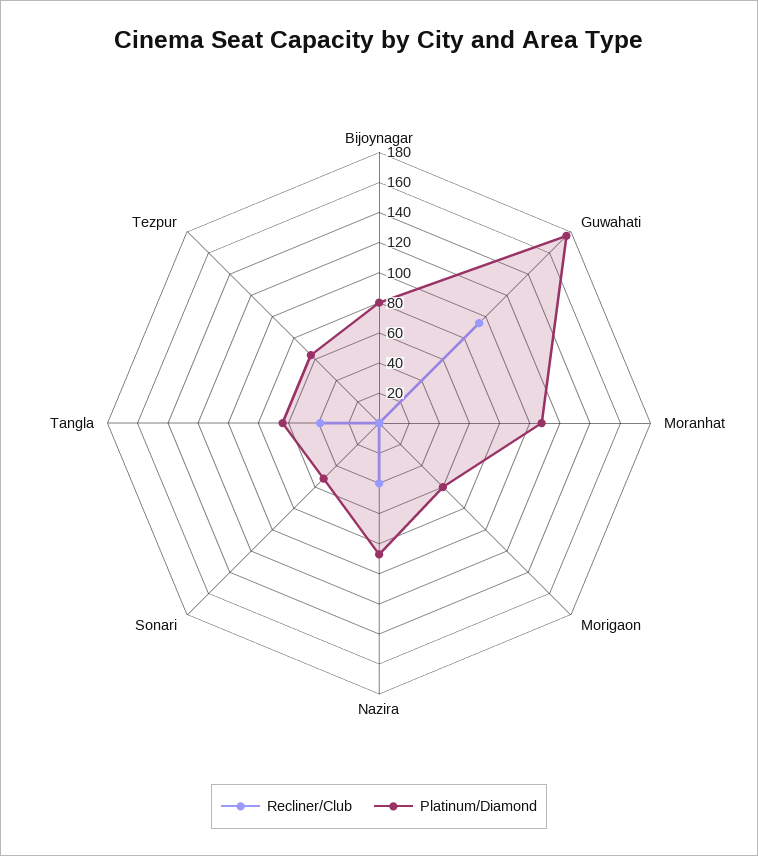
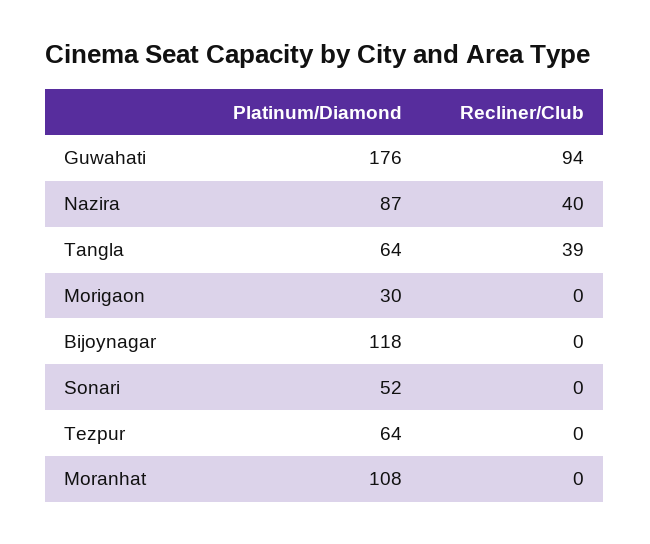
Platinum/Diamond, Bijoynagar: 80 -> 118
Platinum/Diamond, Morigaon: 60 -> 30

